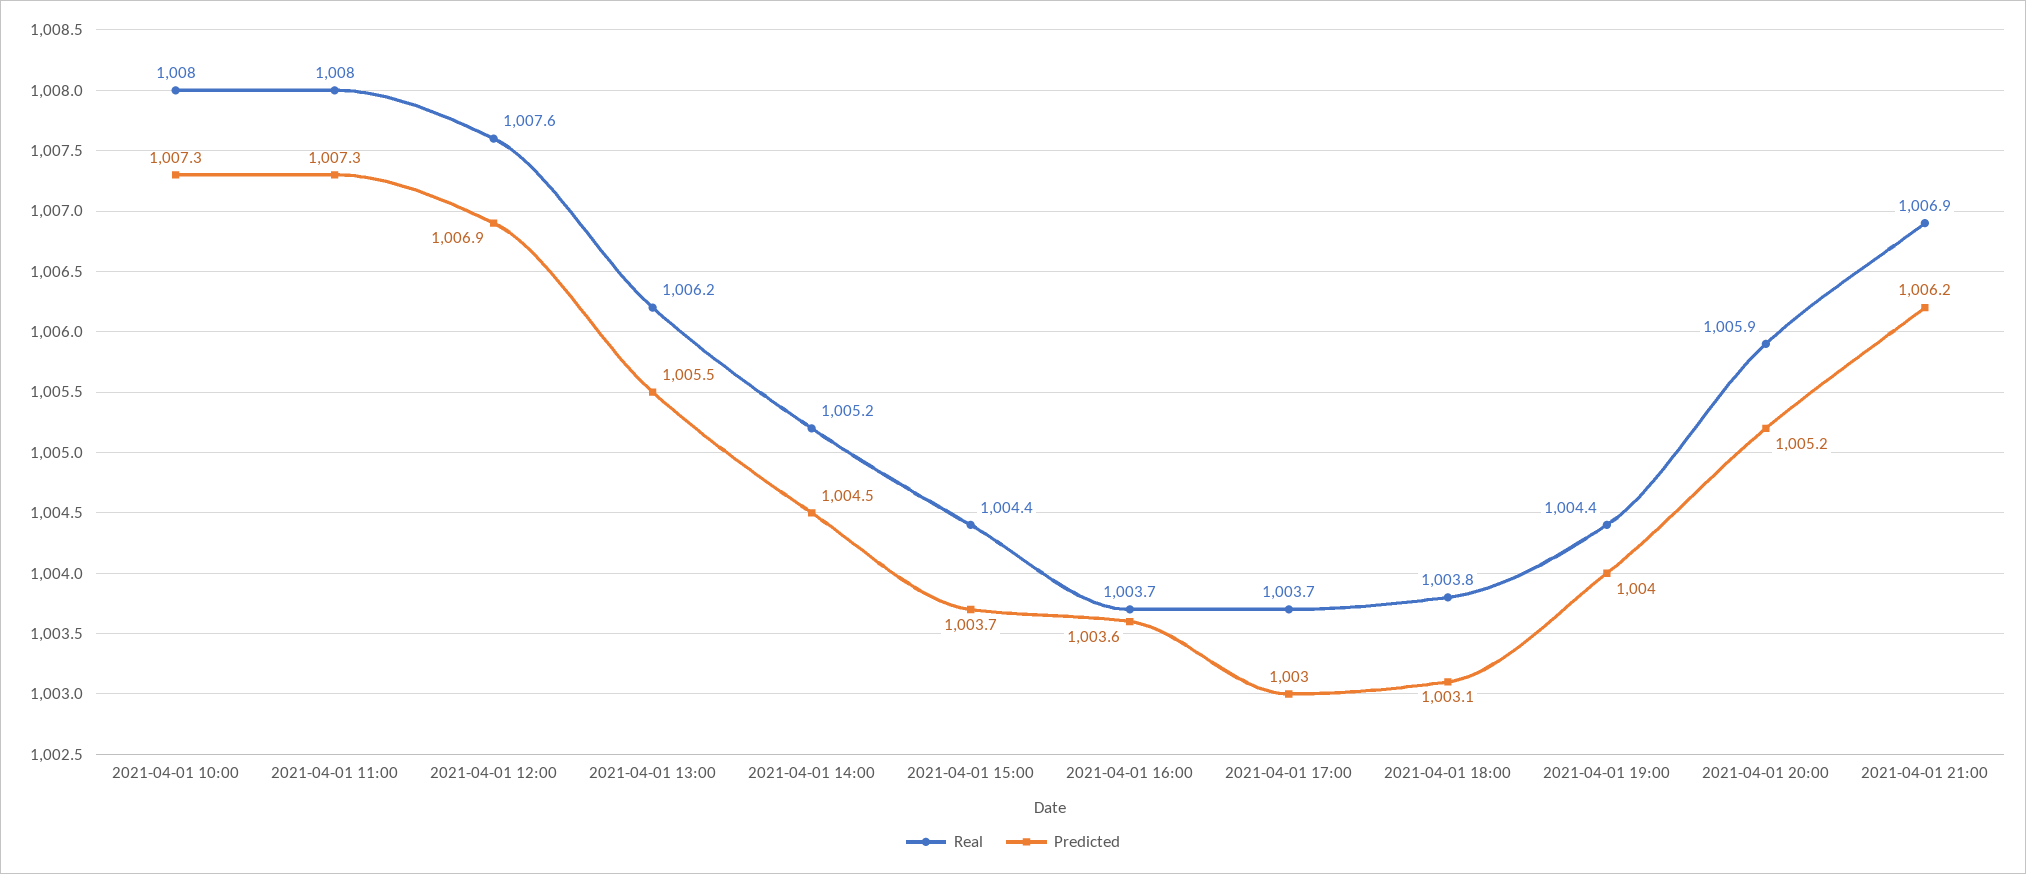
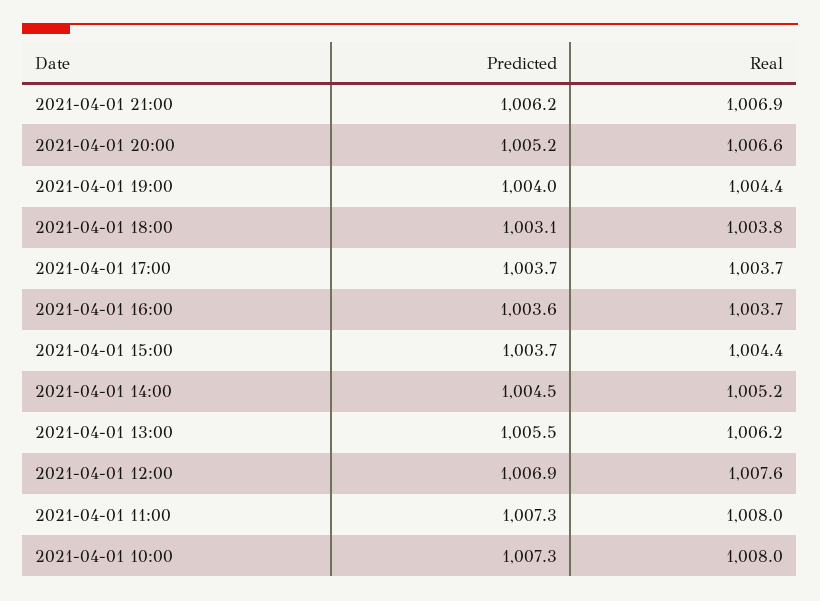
Predicted, 2021-04-01 17:00: 1003 -> 1003.7
Real, 2021-04-01 20:00: 1005.9 -> 1006.6

